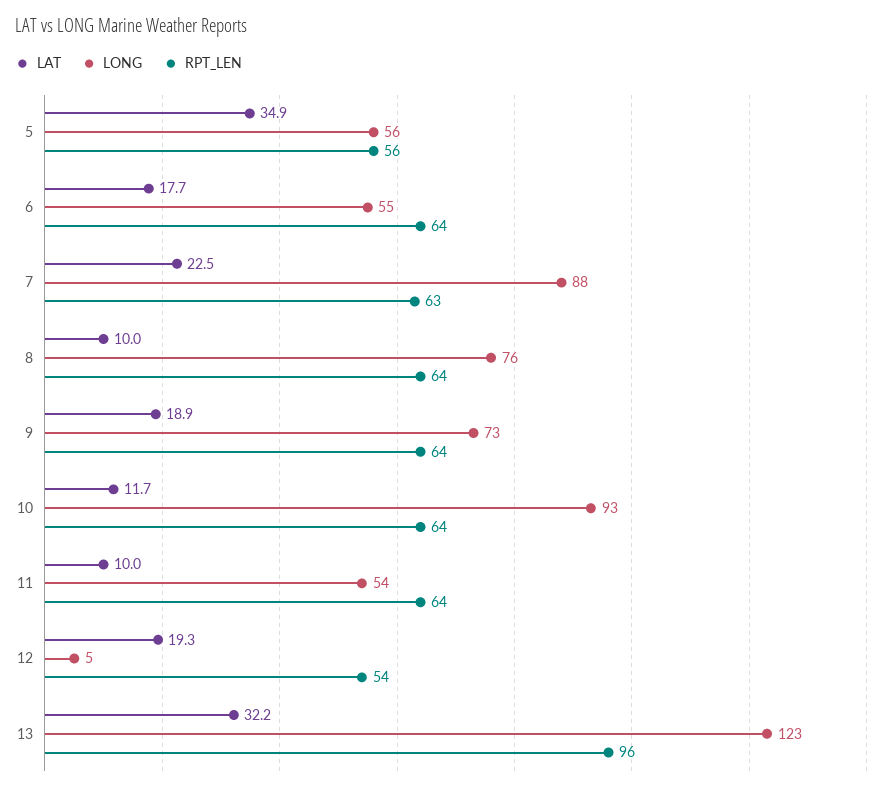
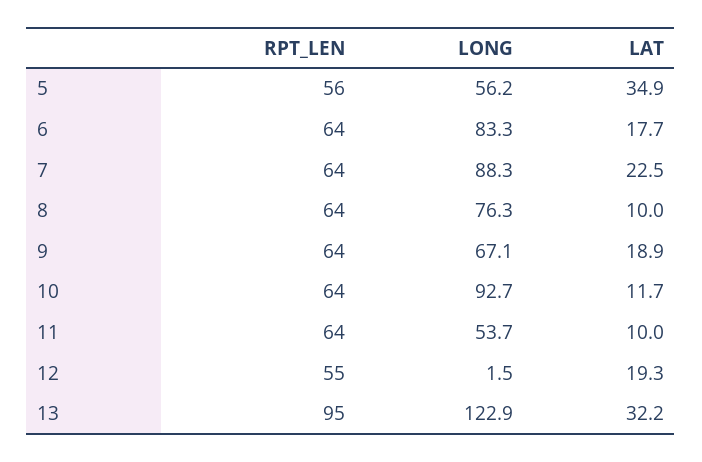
LONG, 6: 55 -> 83.3
RPT_LEN, 7: 63 -> 64
LONG, 9: 73 -> 67.1
LONG, 12: 5 -> 1.5
RPT_LEN, 12: 54 -> 55
RPT_LEN, 13: 96 -> 95

